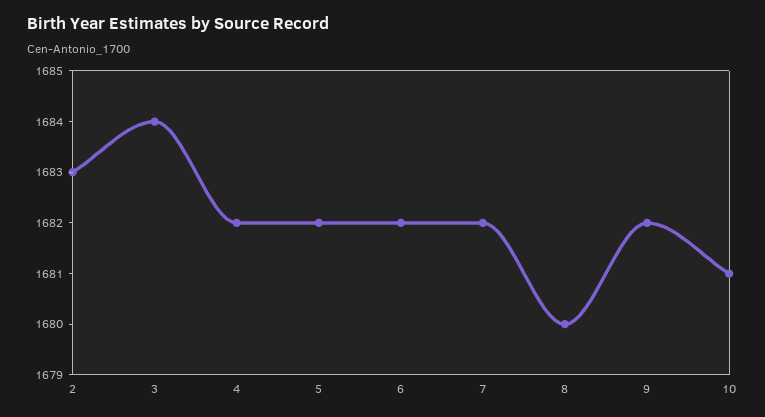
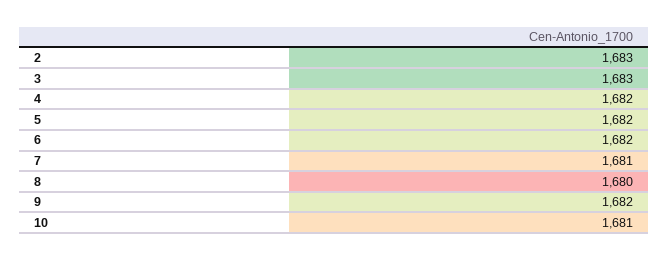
3: 1684 -> 1683
7: 1682 -> 1681

